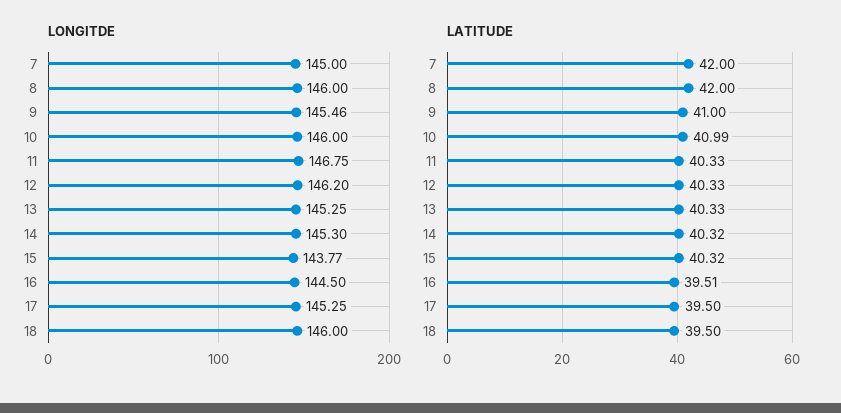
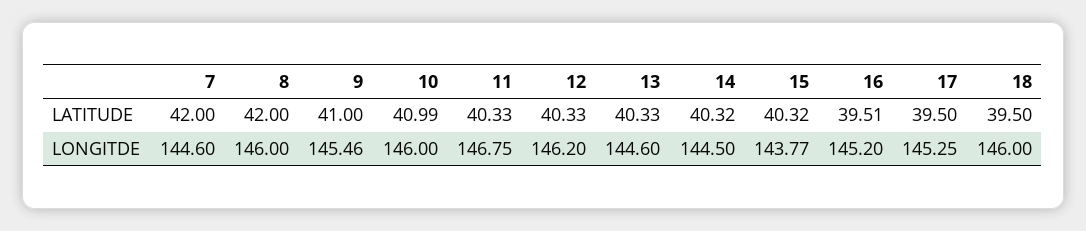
LONGITDE, 7: 145 -> 144.6
LONGITDE, 13: 145.25 -> 144.6
LONGITDE, 14: 145.3 -> 144.5
LONGITDE, 16: 144.5 -> 145.2

